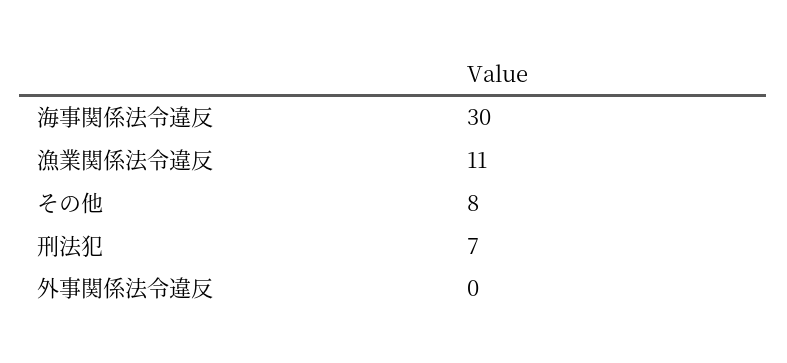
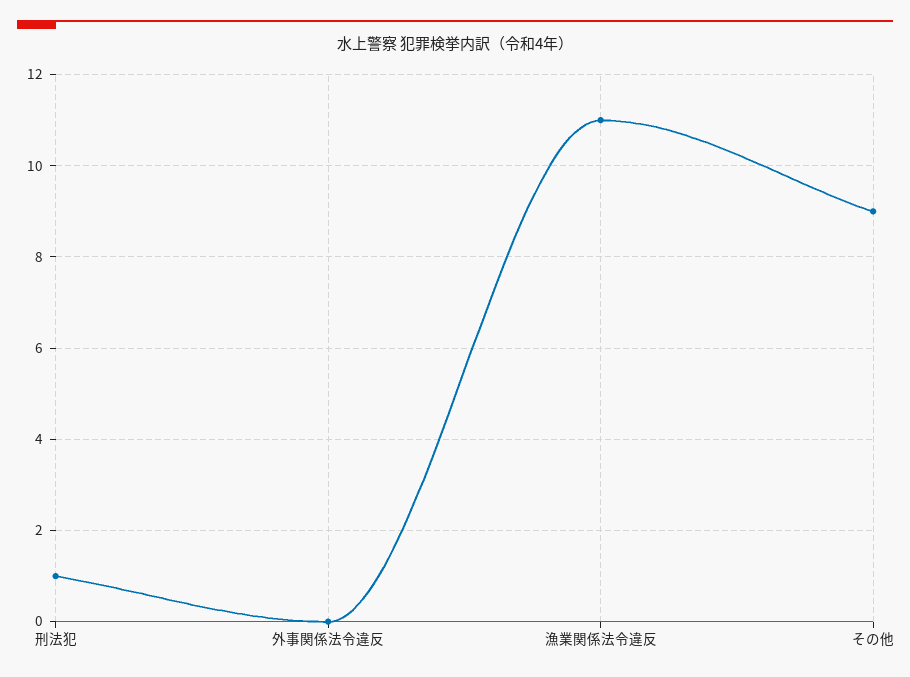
海事関係法令違反: 30 -> none
その他: 8 -> 9
刑法犯: 7 -> 1

